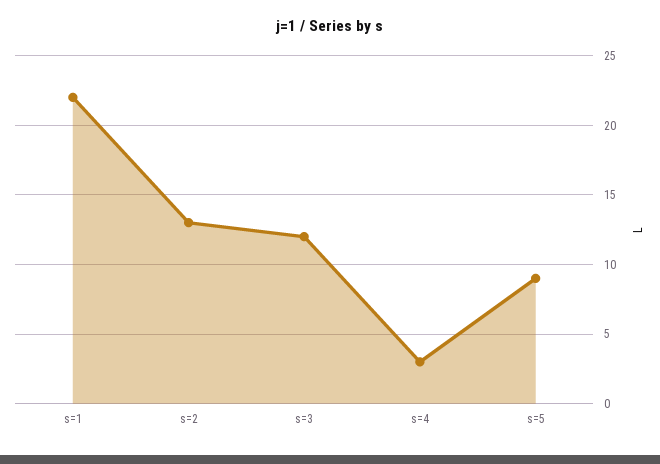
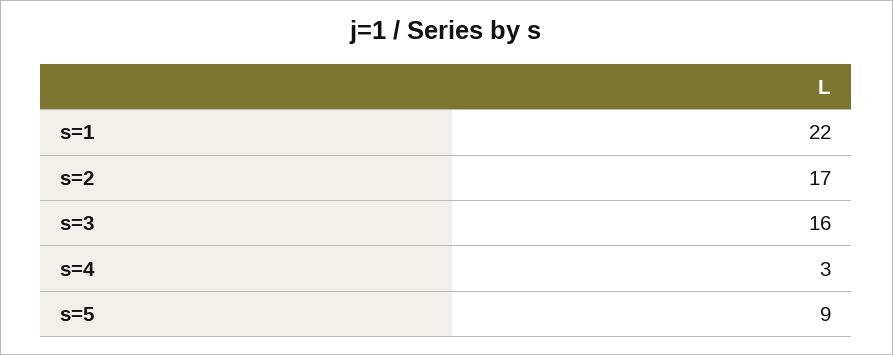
s=2: 13 -> 17
s=3: 12 -> 16

